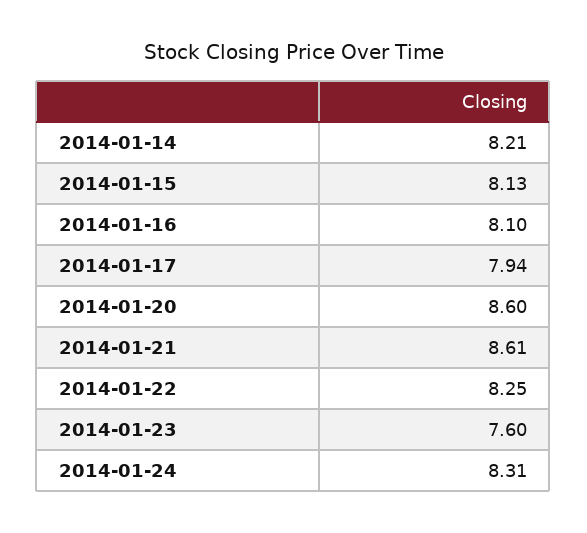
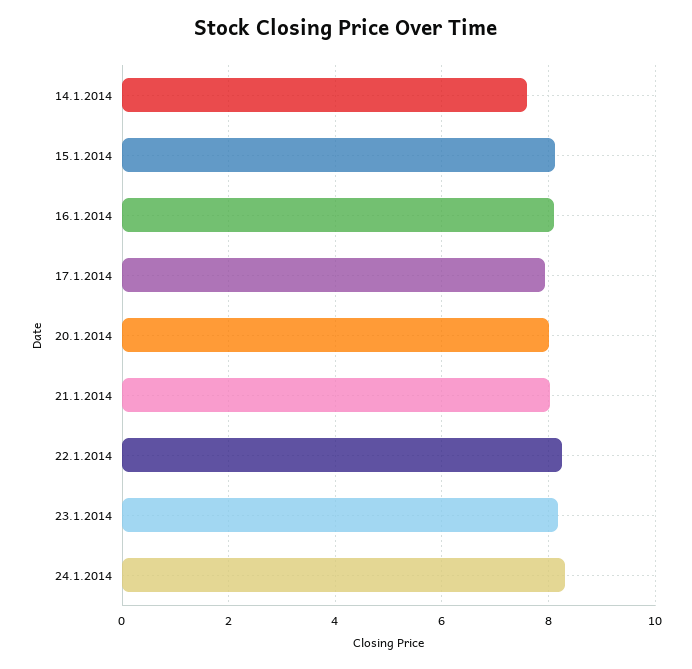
2014-01-14: 8.21 -> 7.6
2014-01-20: 8.6 -> 8
2014-01-21: 8.61 -> 8
2014-01-23: 7.6 -> 8.2

